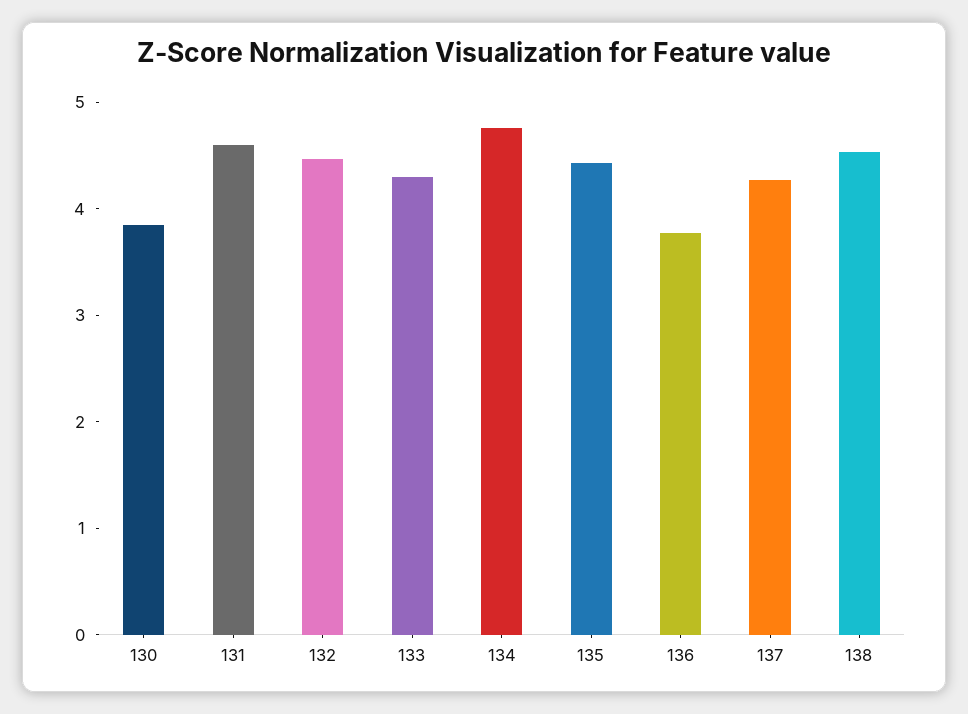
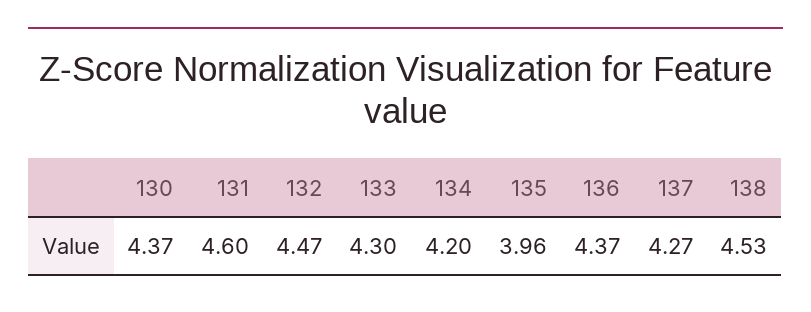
130: 3.8 -> 4.37
134: 4.8 -> 4.2
135: 4.4 -> 3.96
136: 3.8 -> 4.37

